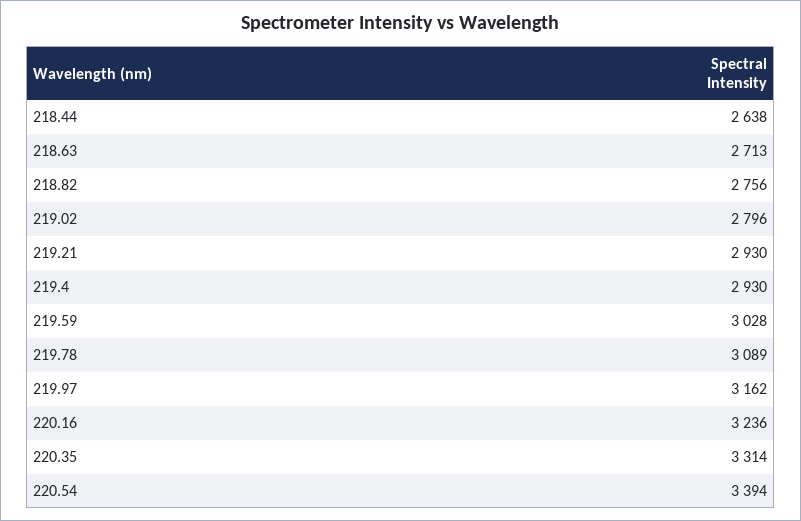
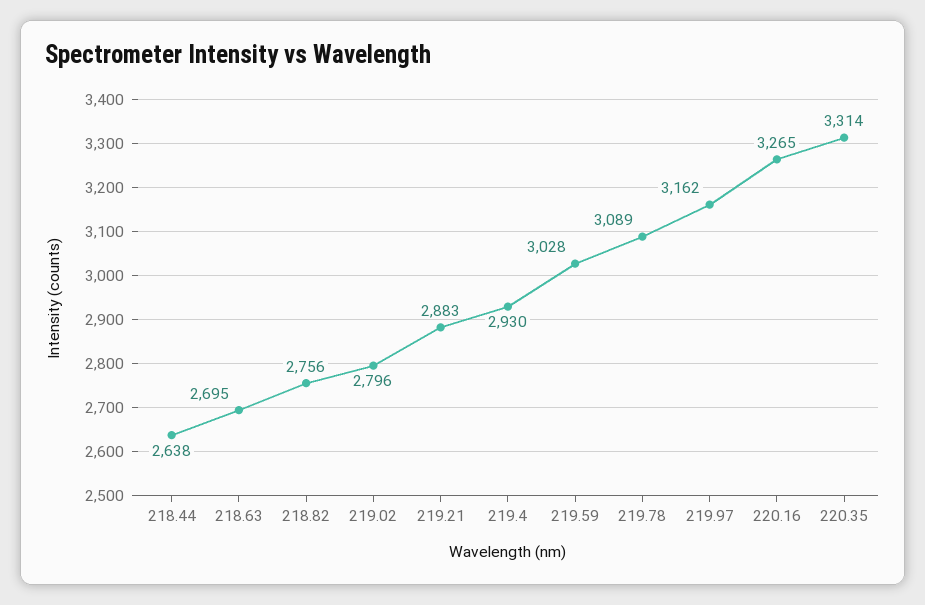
218.63: 2713 -> 2695
219.21: 2930 -> 2883
220.16: 3236 -> 3265
220.54: 3394 -> none

